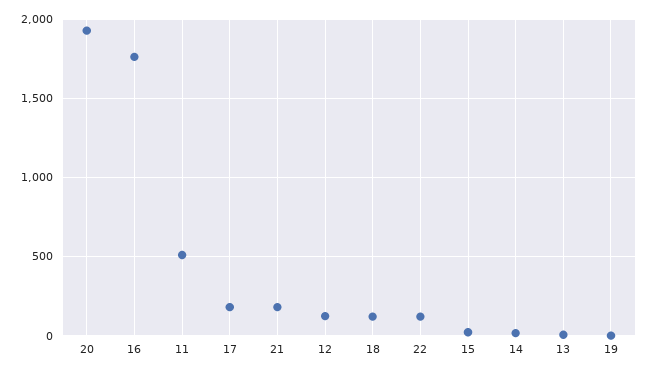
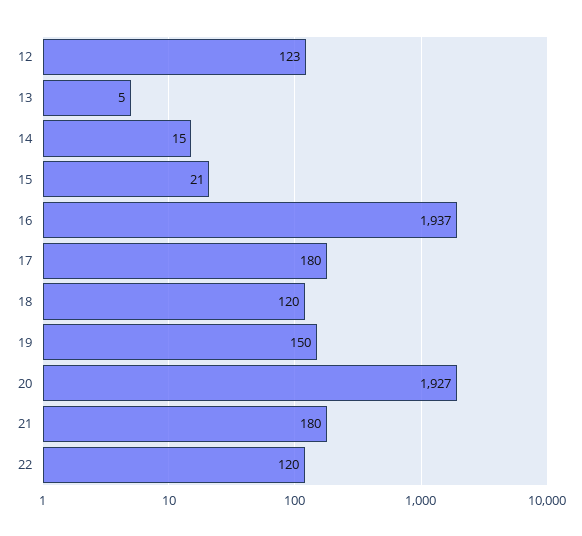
16: 1750 -> 1937
11: 500 -> none
19: 0 -> 150

